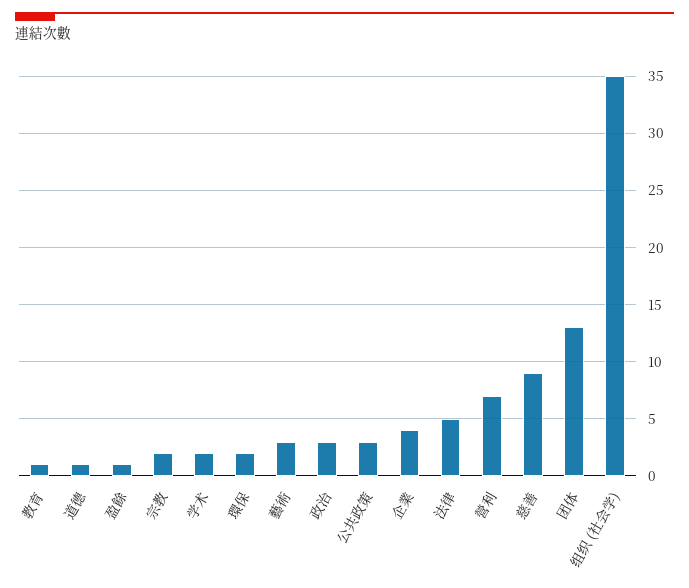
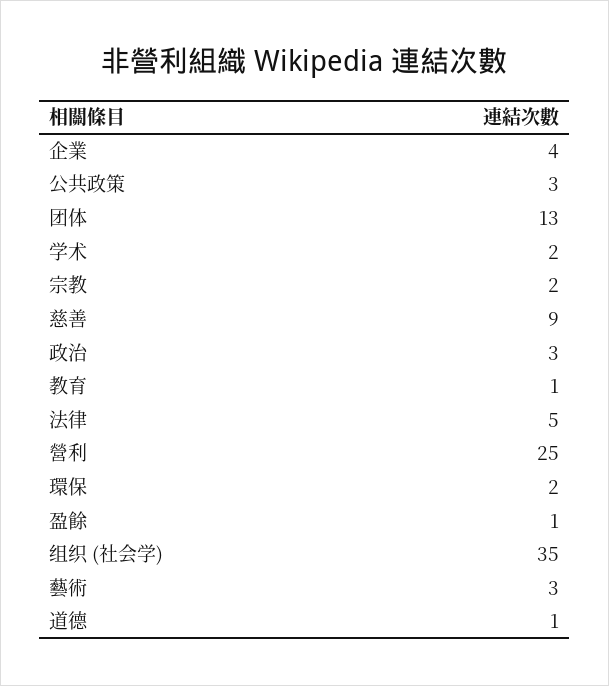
營利: 7 -> 25

